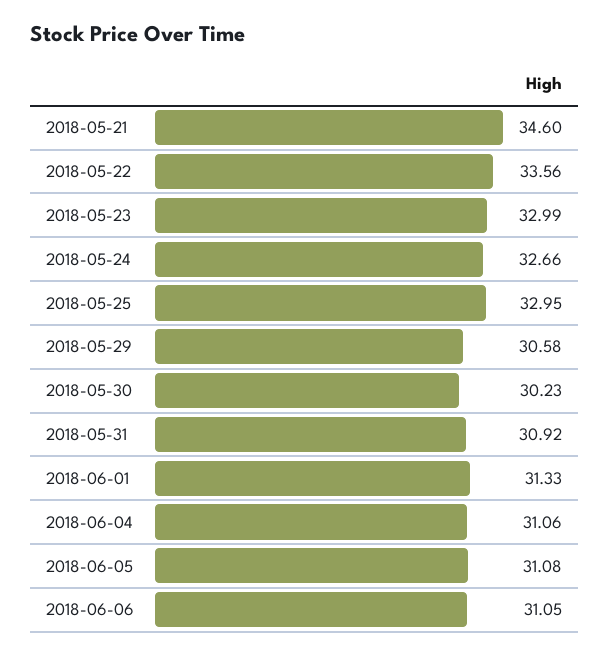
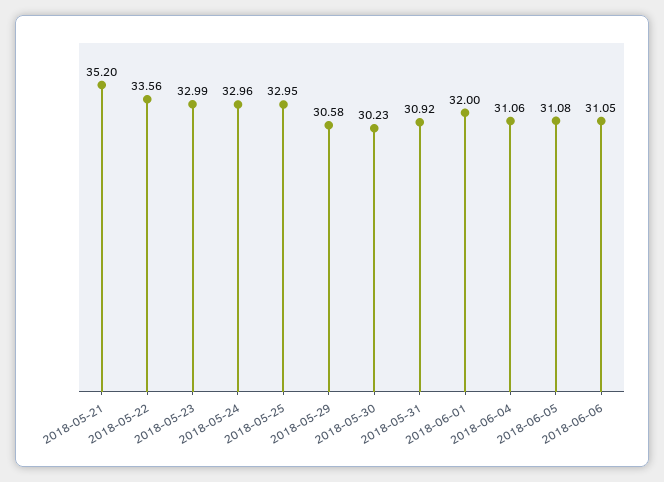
2018-05-21: 34.6 -> 35.2
2018-05-24: 32.66 -> 32.96
2018-06-01: 31.33 -> 32

